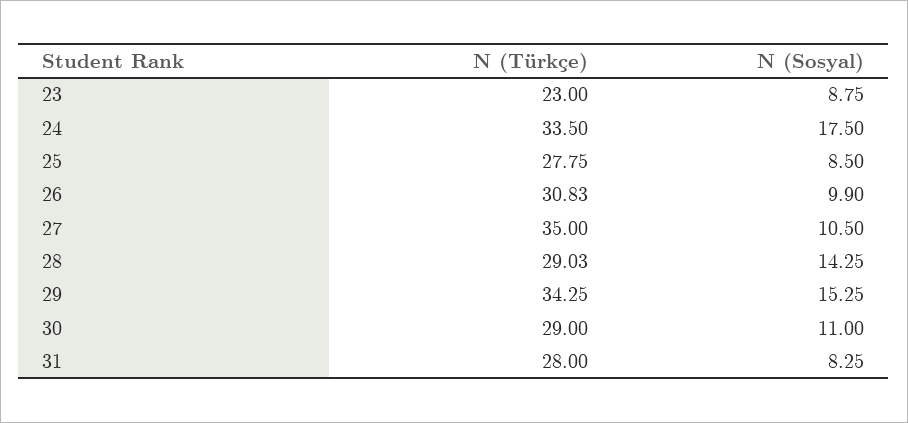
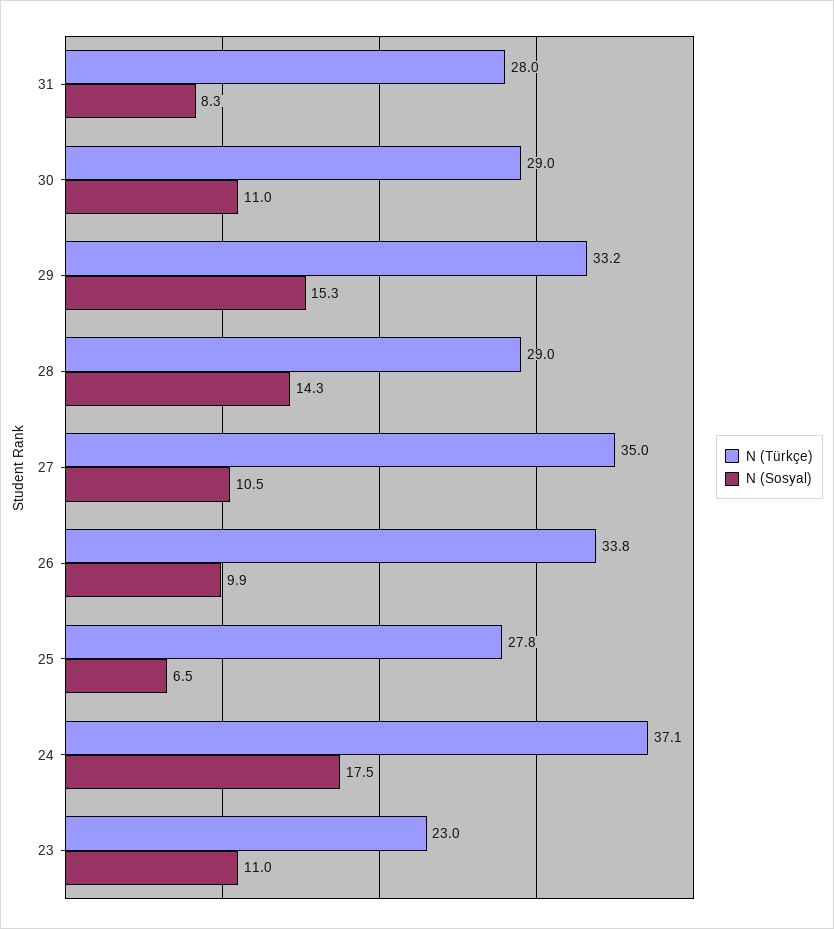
N (Sosyal), 23: 8.75 -> 11
N (Türkçe), 24: 33.5 -> 37.1
N (Sosyal), 25: 8.5 -> 6.5
N (Türkçe), 26: 30.83 -> 33.8
N (Türkçe), 29: 34.25 -> 33.2

